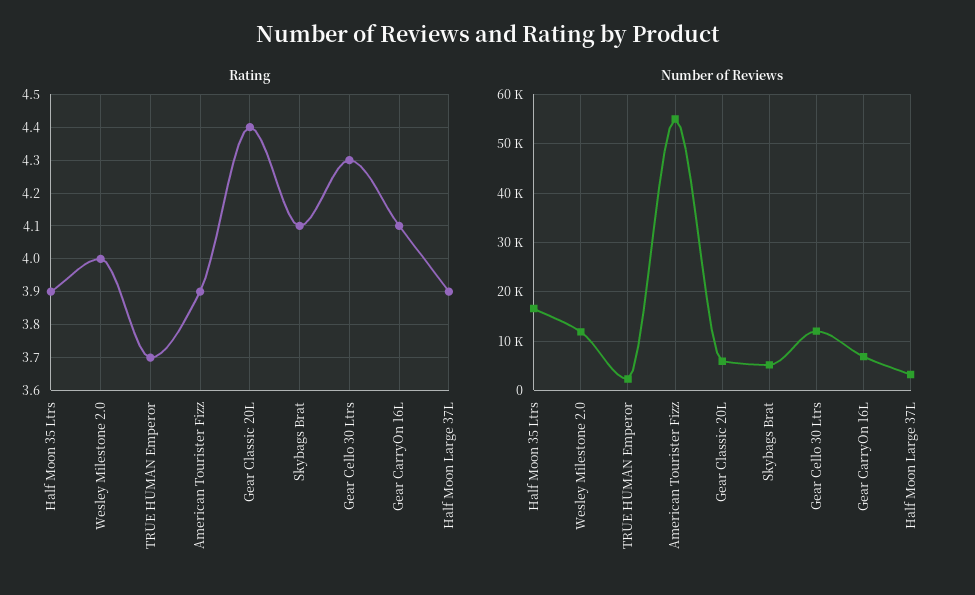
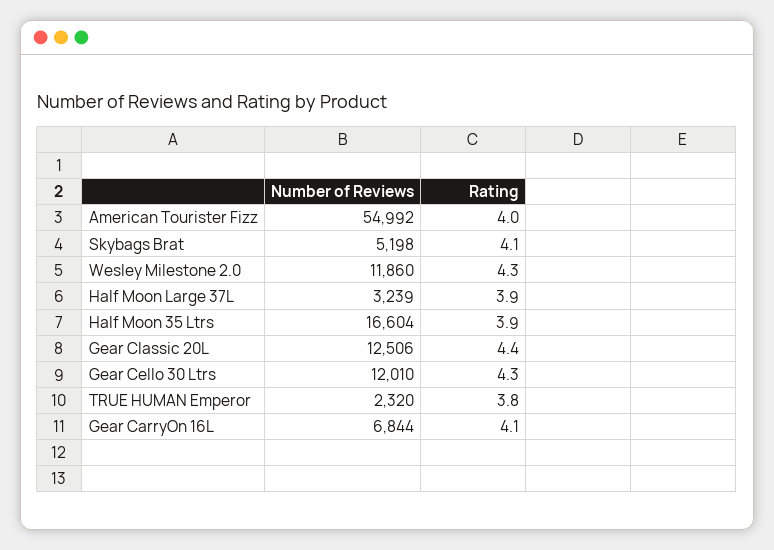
Rating, Wesley Milestone 2.0: 4 -> 4.3
Rating, TRUE HUMAN Emperor: 3.7 -> 3.8
Rating, American Tourister Fizz: 3.9 -> 4
Number of Reviews, Gear Classic 20L: 6000 -> 12506

